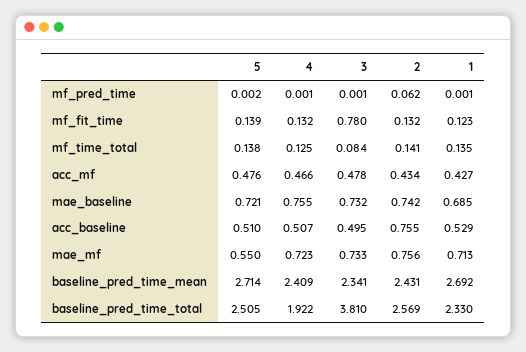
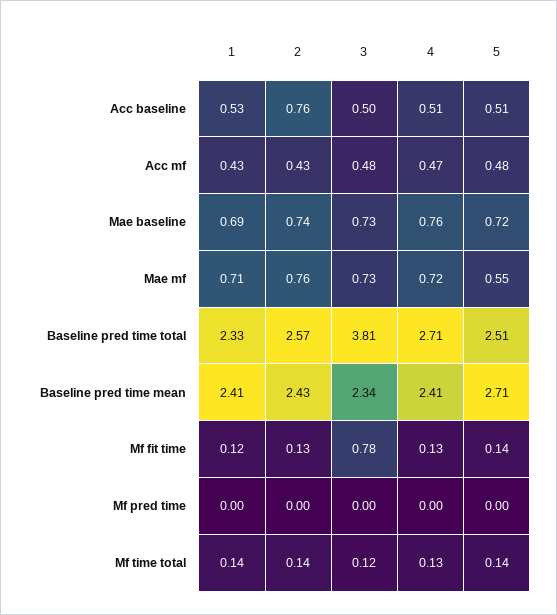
2, mf_pred_time: 0.062 -> 0
3, mf_time_total: 0.084 -> 0.12
1, baseline_pred_time_mean: 2.692 -> 2.41
4, baseline_pred_time_total: 1.922 -> 2.71

